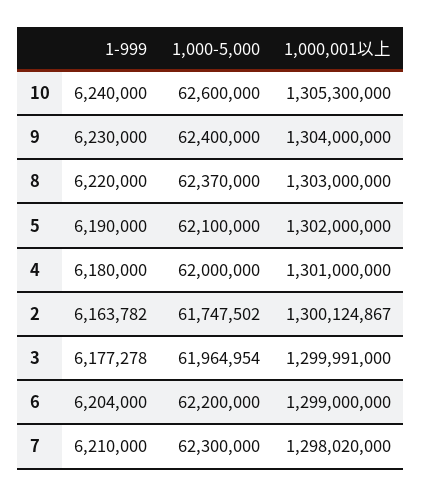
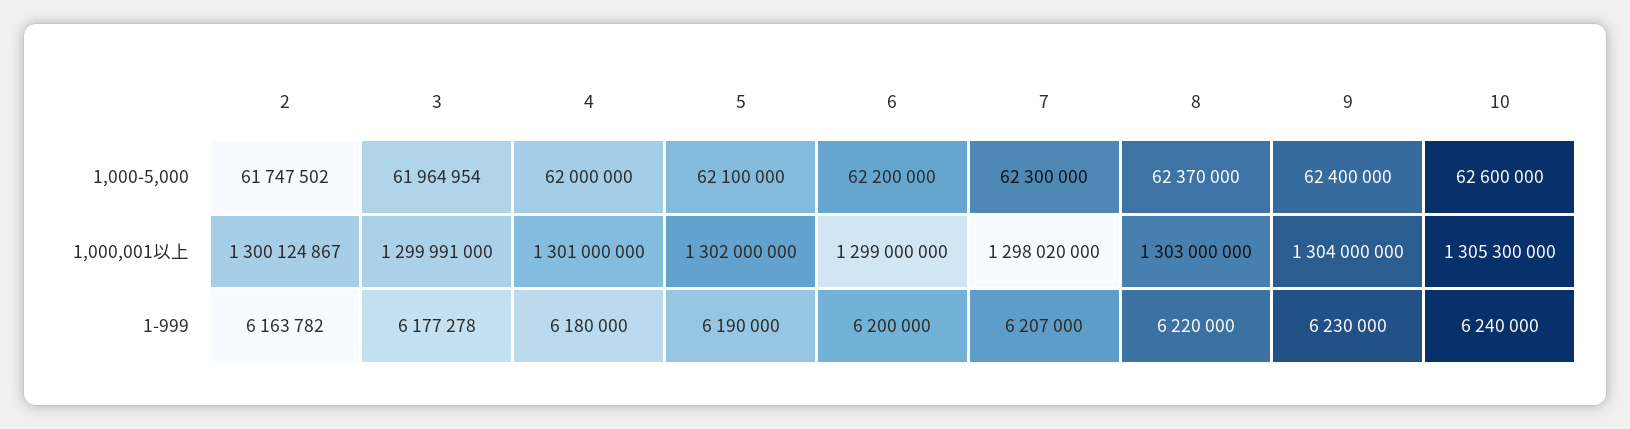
1-999, 6: 6204000 -> 6200000
1-999, 7: 6210000 -> 6207000

